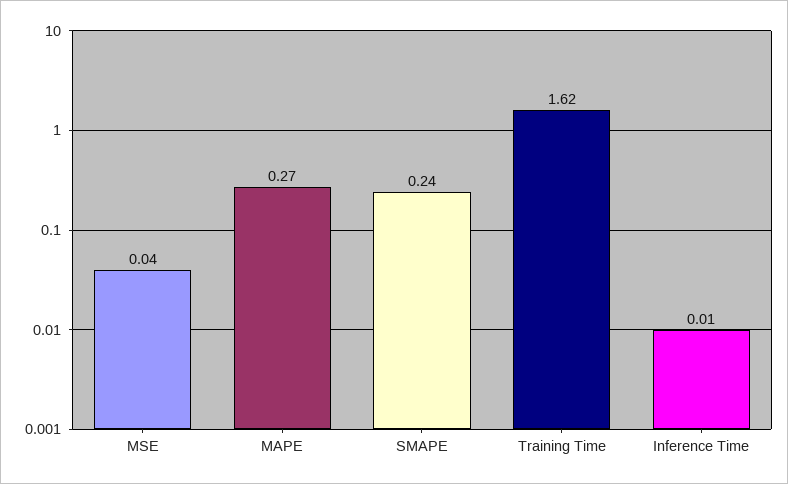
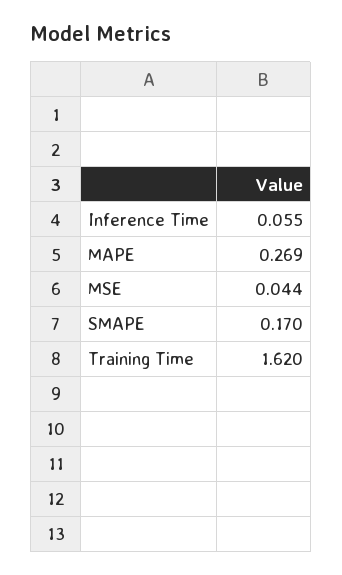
SMAPE: 0.24 -> 0.17
Inference Time: 0.01 -> 0.055

